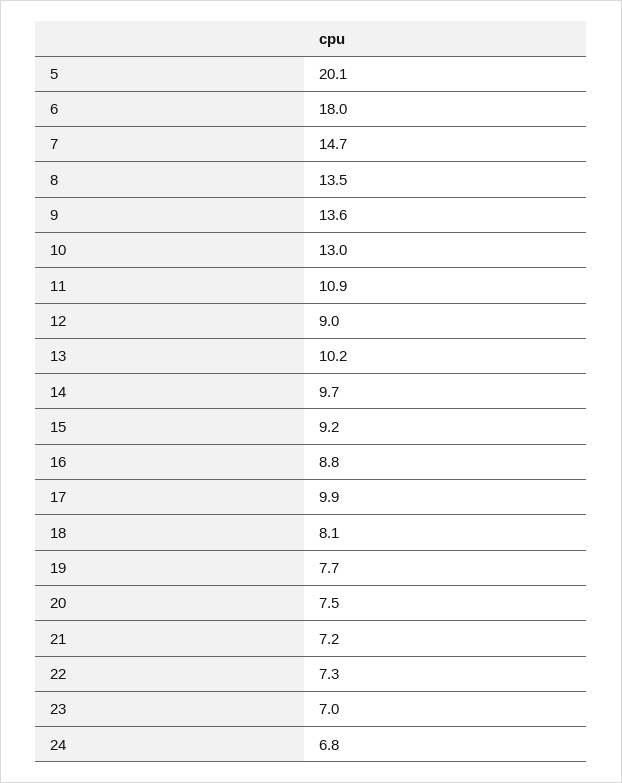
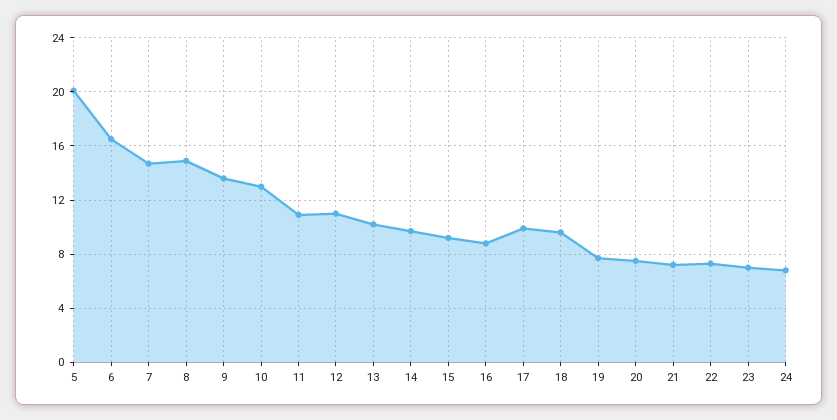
6: 18 -> 16.5
8: 13.5 -> 15
12: 9 -> 11
18: 8.1 -> 9.5

